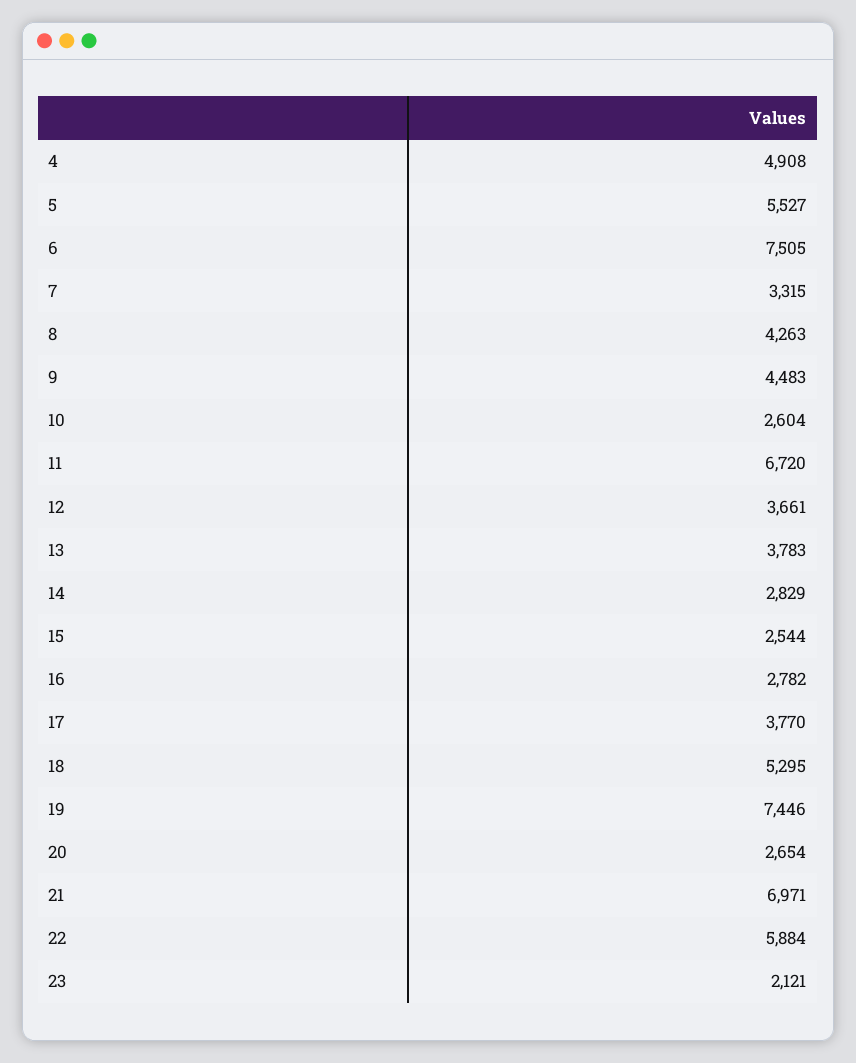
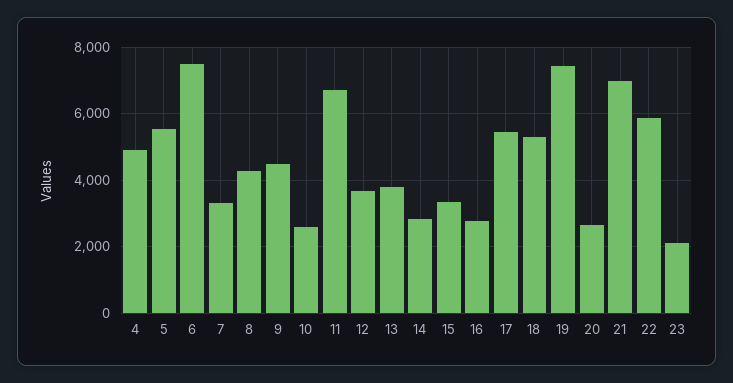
15: 2544 -> 3400
17: 3770 -> 5400

